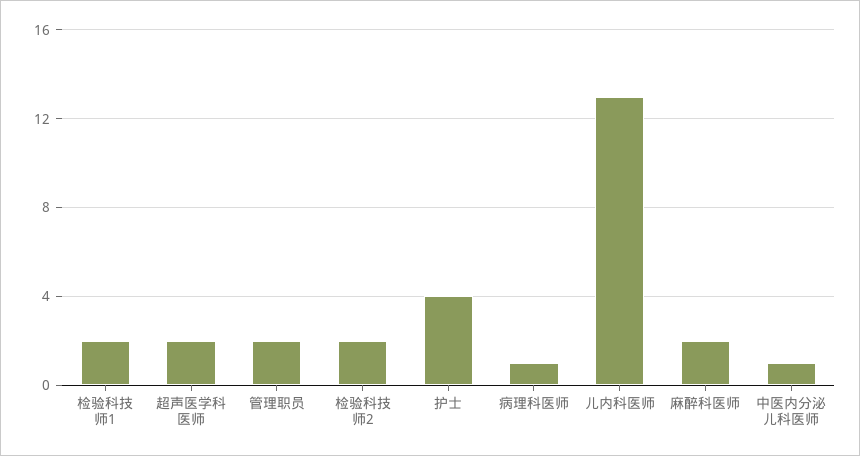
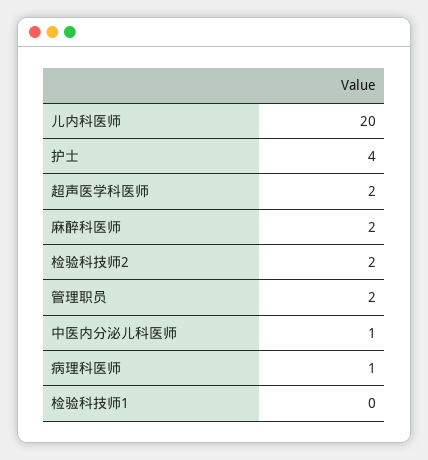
检验科技师1: 2 -> 0
儿内科医师: 13 -> 20

